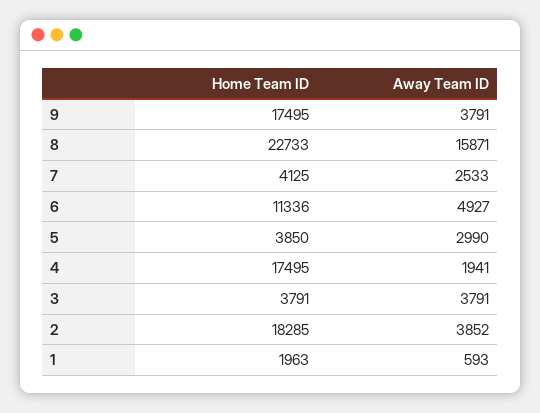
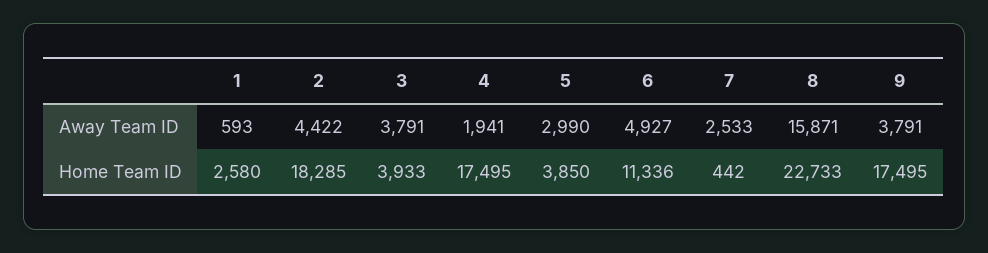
Home Team ID, 7: 4125 -> 442
Home Team ID, 3: 3791 -> 3933
Away Team ID, 2: 3852 -> 4422
Home Team ID, 1: 1963 -> 2580

